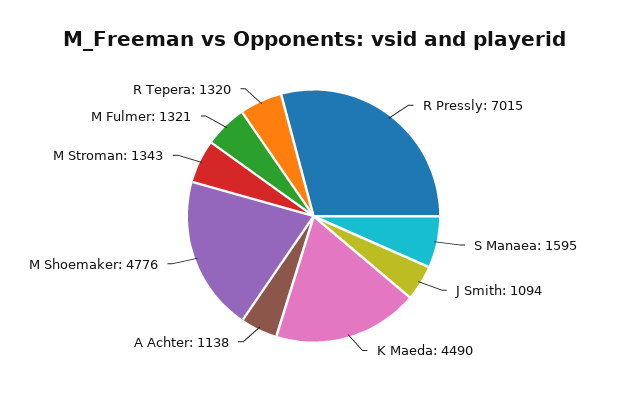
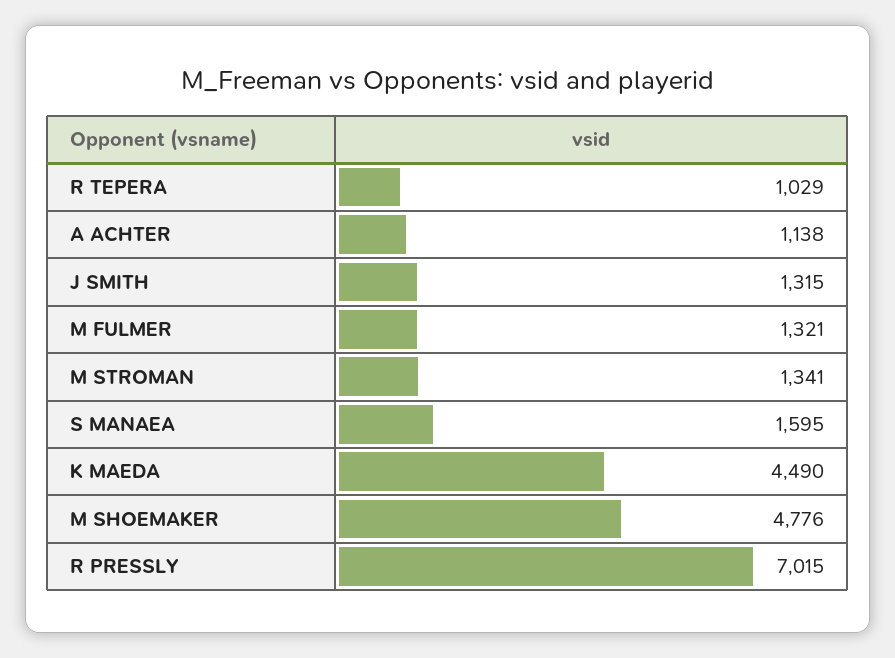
J Smith: 1094 -> 1315
M Stroman: 1343 -> 1341
R Tepera: 1320 -> 1029

